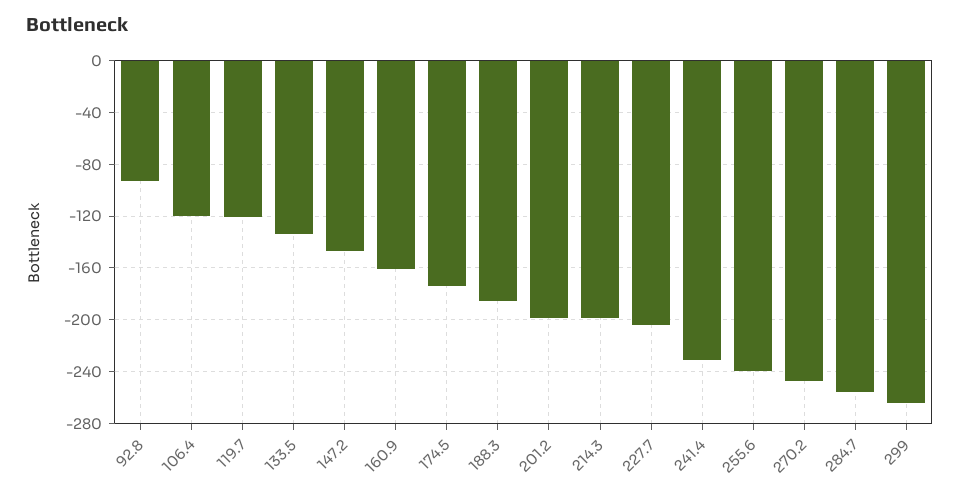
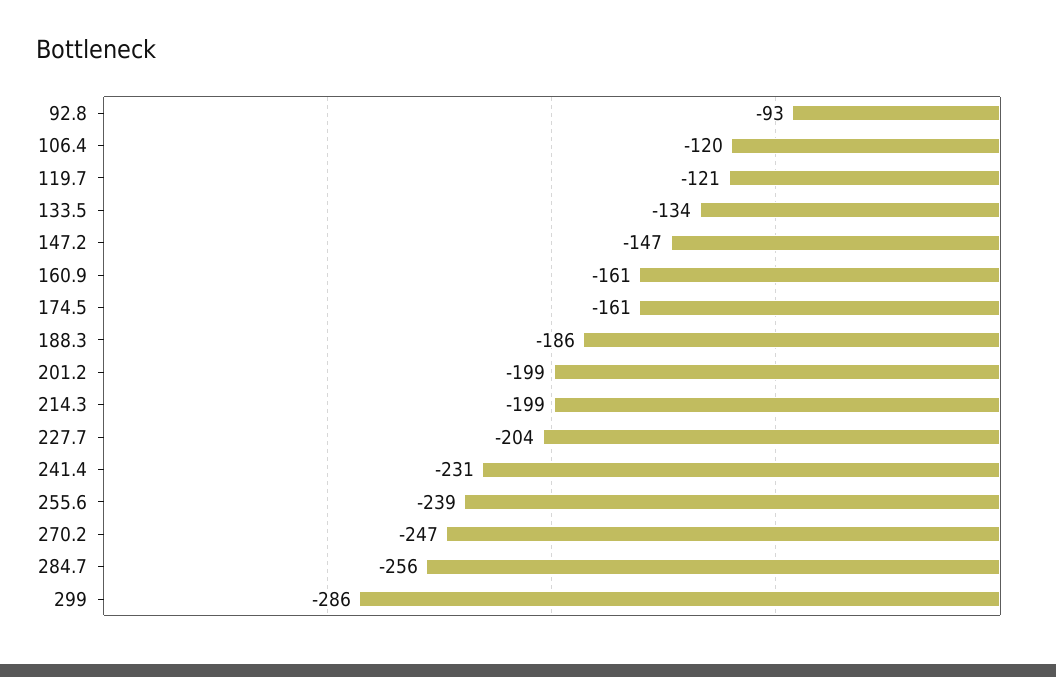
174.5: -175 -> -161
299: -265 -> -286

